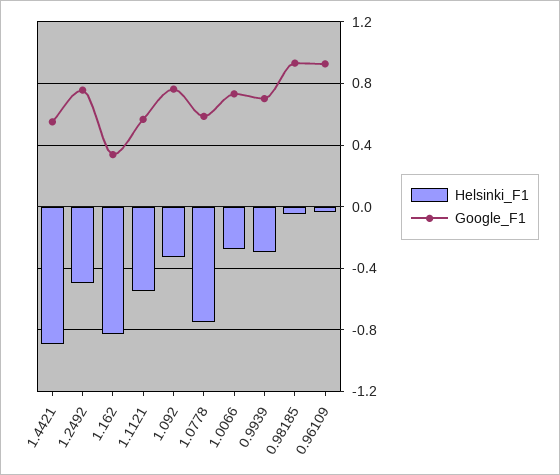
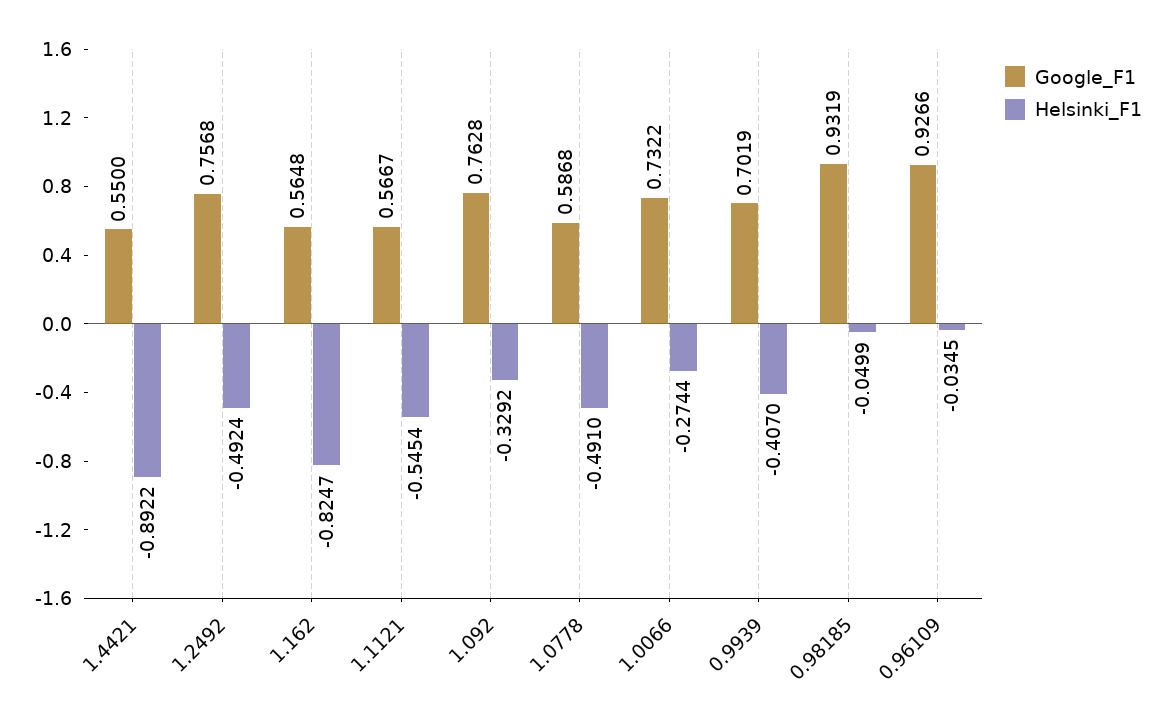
Google_F1, 1.162: 0.35 -> 0.5648
Helsinki_F1, 1.0778: -0.75 -> -0.491
Helsinki_F1, 0.9939: -0.3 -> -0.407

